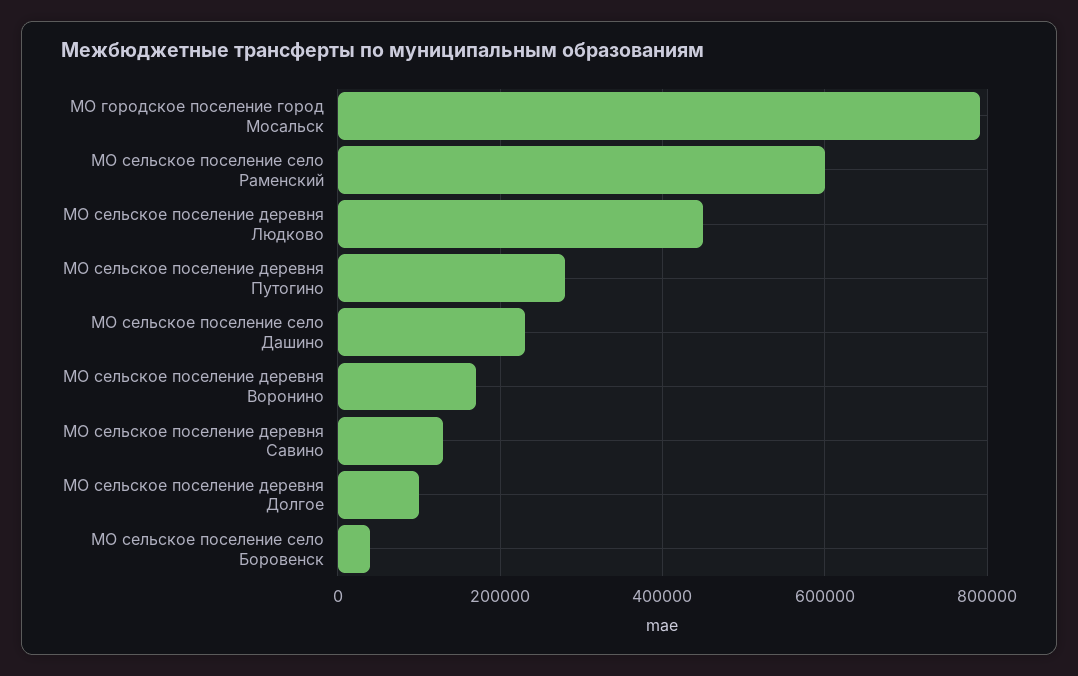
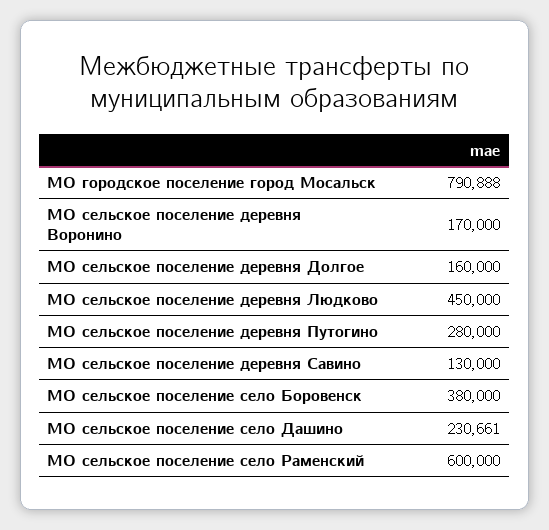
МО сельское поселение деревня Долгое: 100000 -> 160000
МО сельское поселение село Боровенск: 40000 -> 380000

